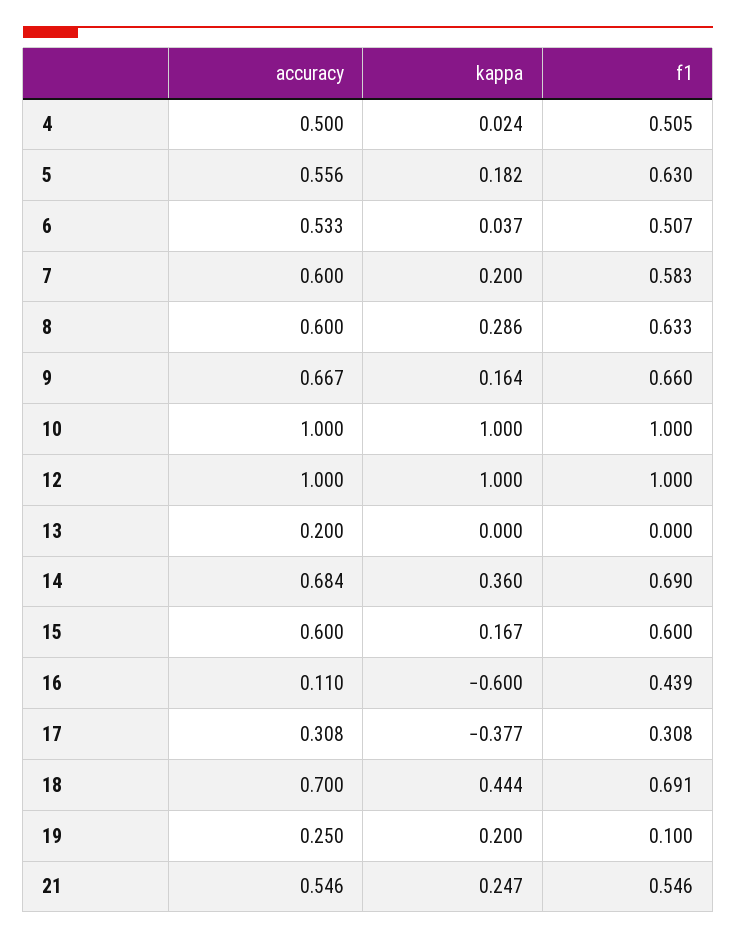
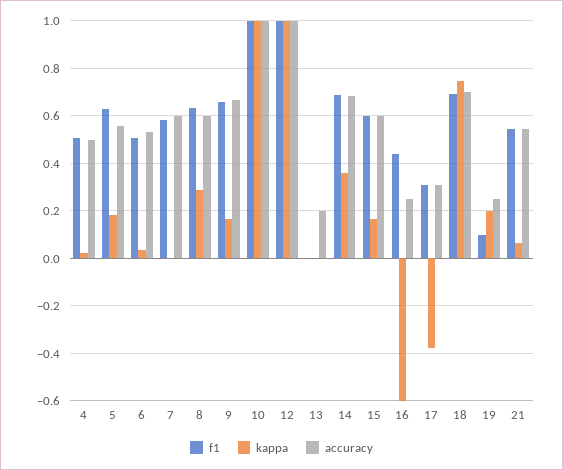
kappa, 7: 0.2 -> 0
accuracy, 16: 0.11 -> 0.25
kappa, 18: 0.444 -> 0.75
kappa, 21: 0.247 -> 0.05

